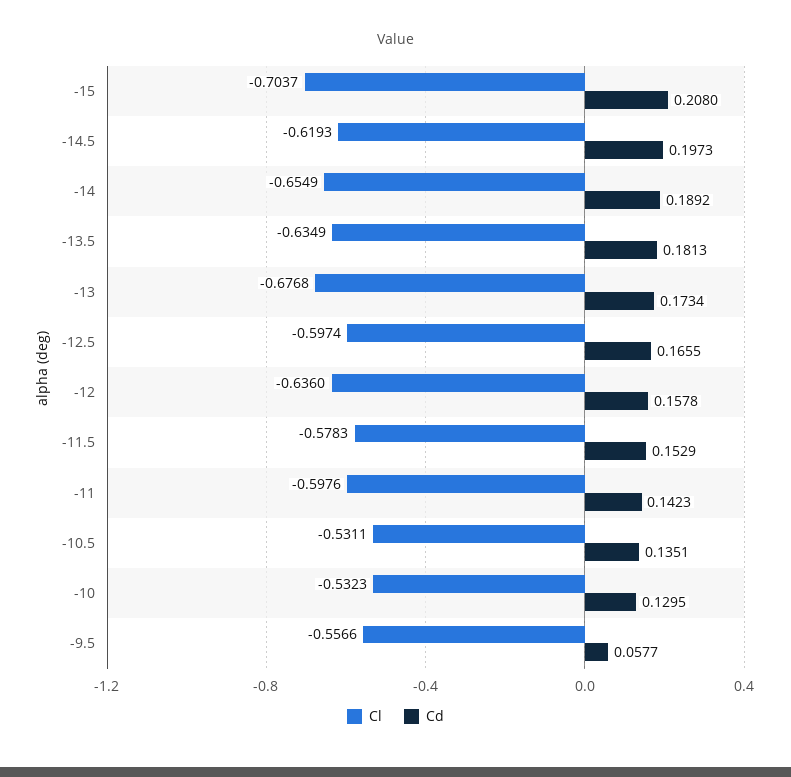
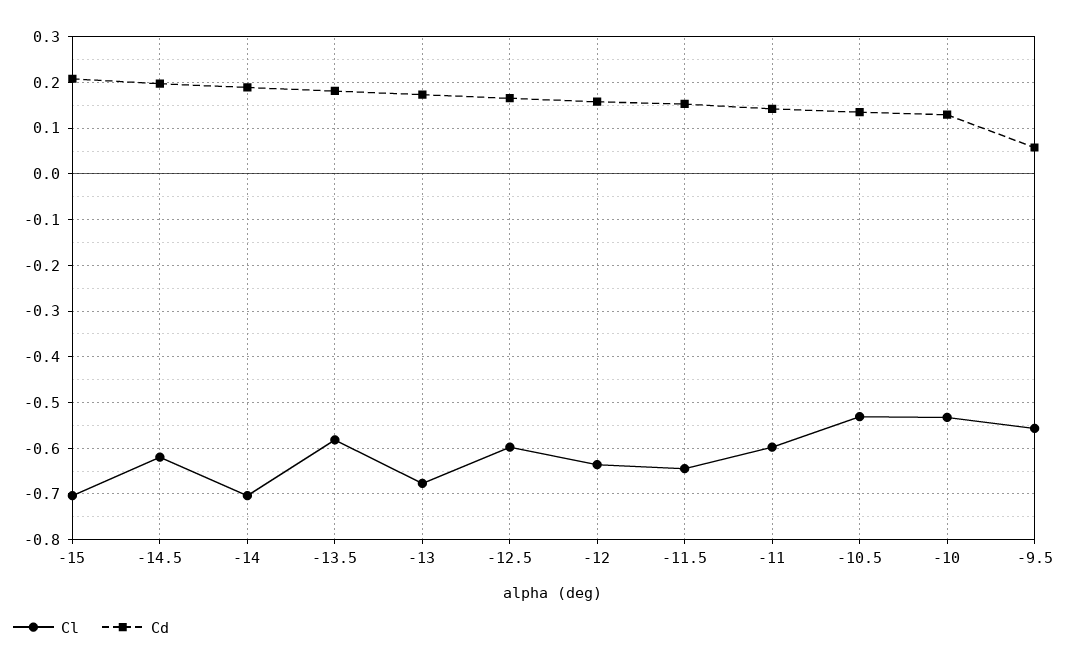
Cl, -14: -0.6549 -> -0.7
Cl, -13.5: -0.6349 -> -0.58
Cl, -11.5: -0.5783 -> -0.64

